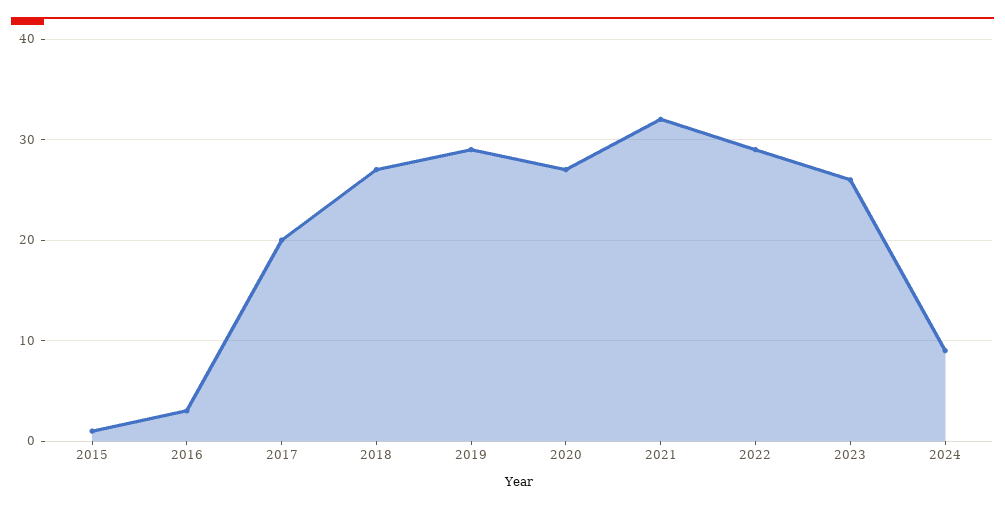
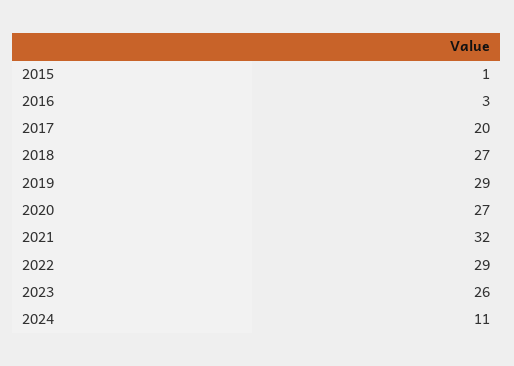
2024: 9 -> 11

